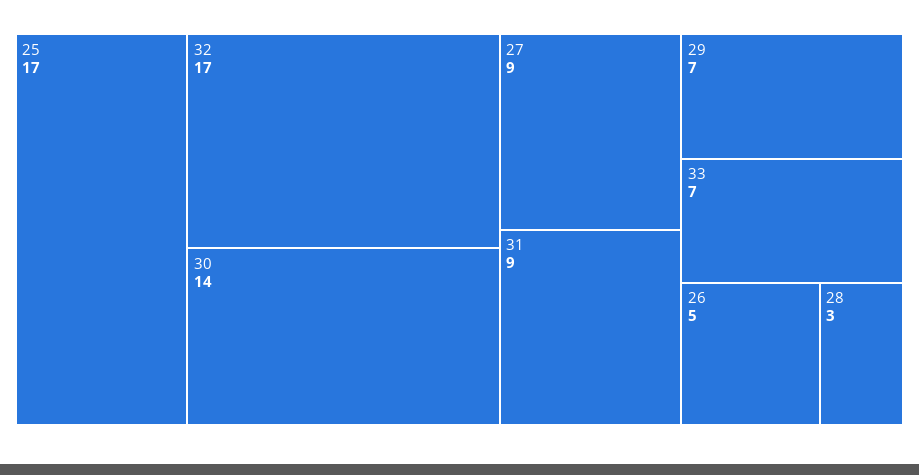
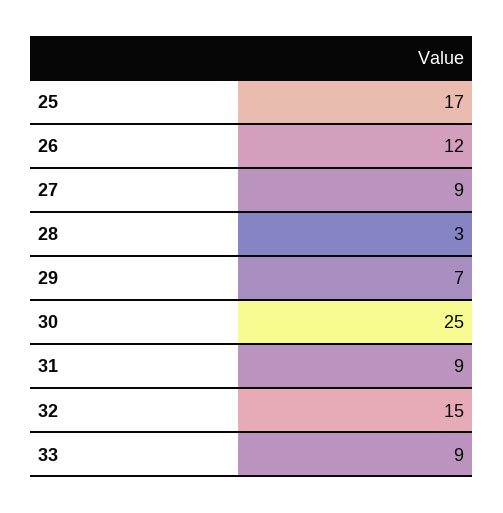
32: 17 -> 15
30: 14 -> 25
33: 7 -> 9
26: 5 -> 12

